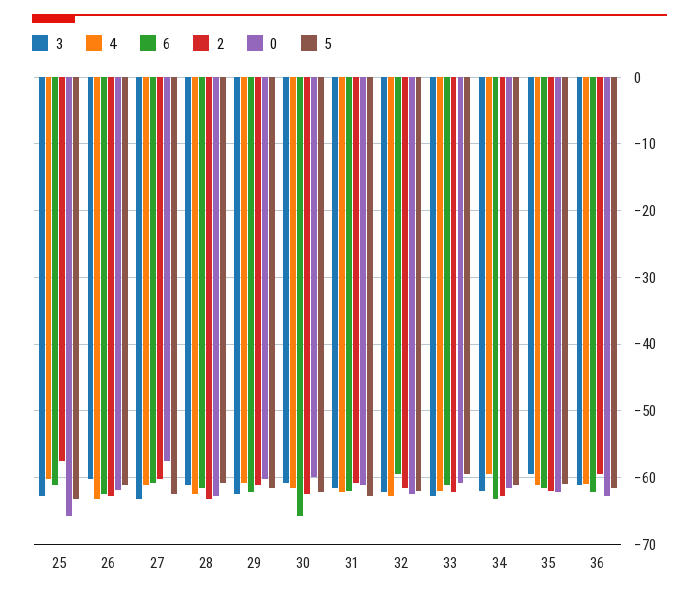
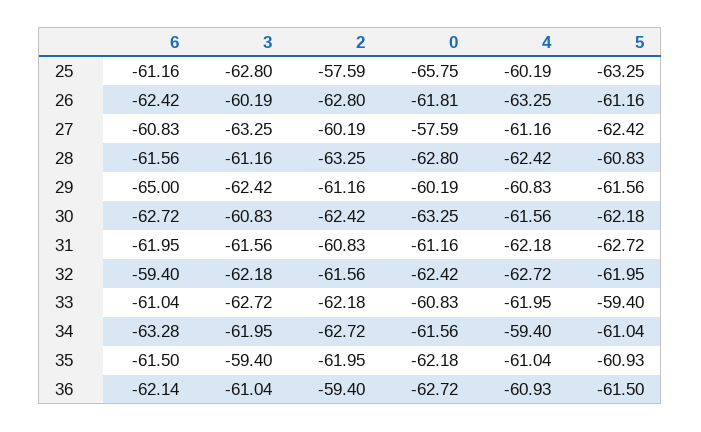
6, 29: -62 -> -65
6, 30: -66 -> -62.72
0, 30: -60 -> -63.25

